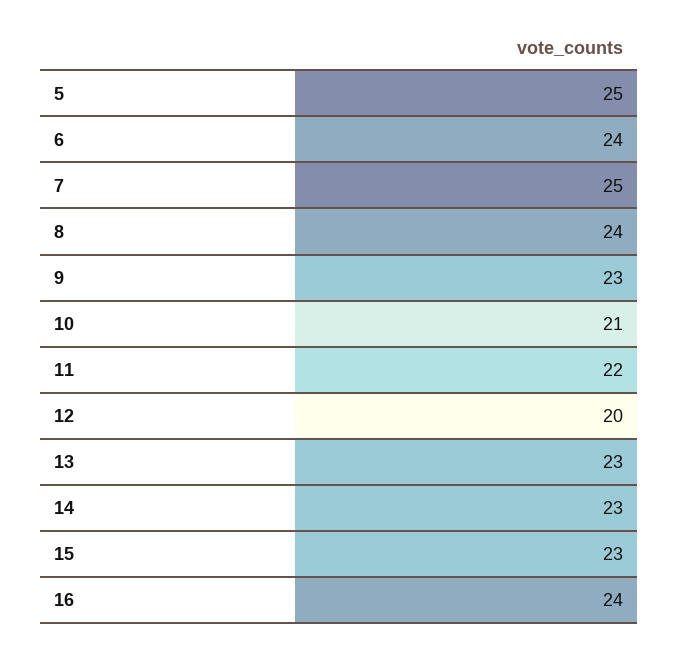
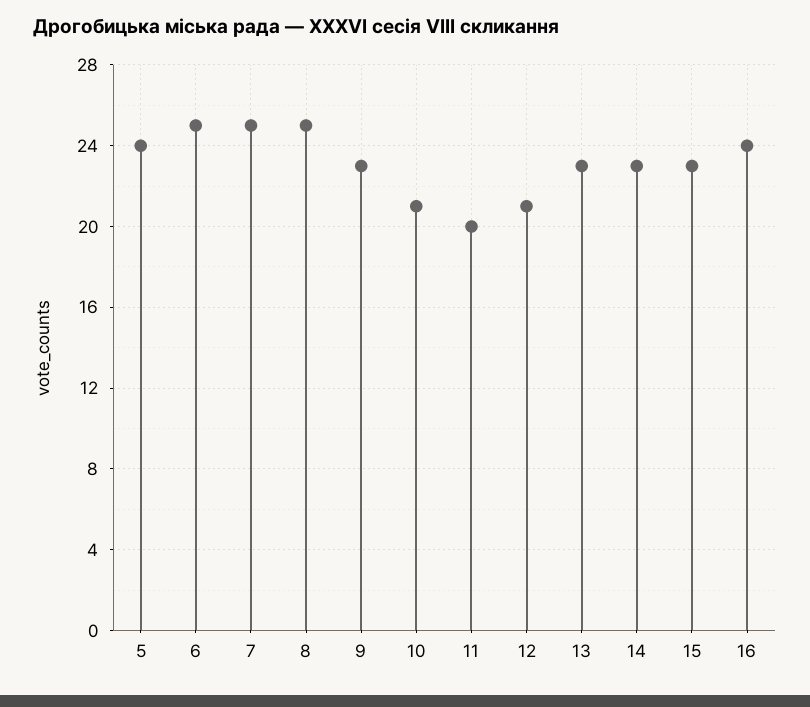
5: 25 -> 24
6: 24 -> 25
8: 24 -> 25
11: 22 -> 20
12: 20 -> 21

